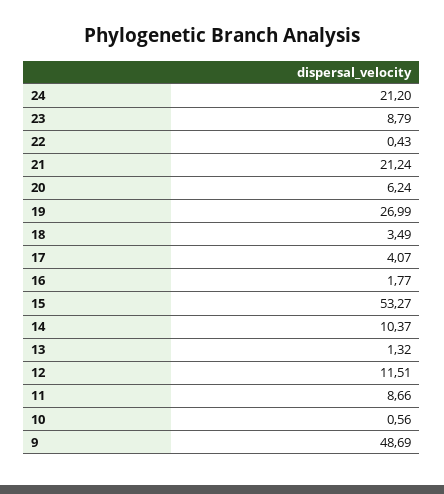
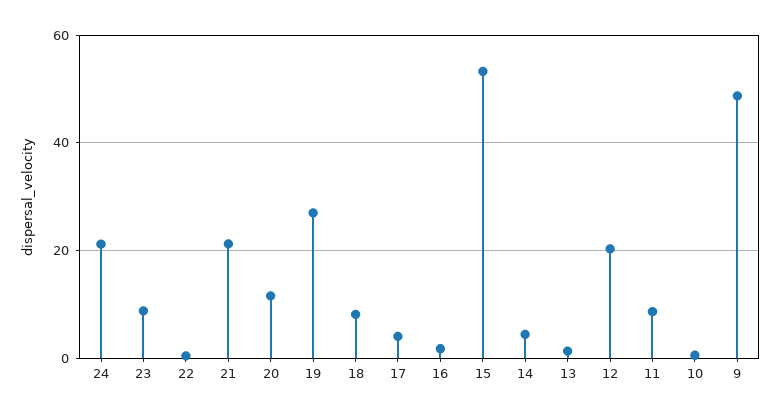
20: 6.24 -> 12
18: 3.49 -> 8
14: 10.37 -> 4
12: 11.51 -> 20

